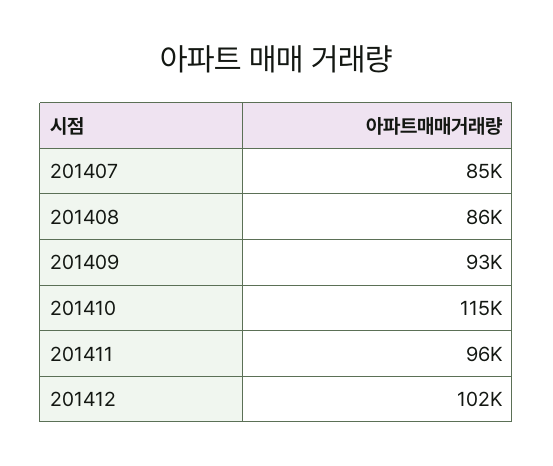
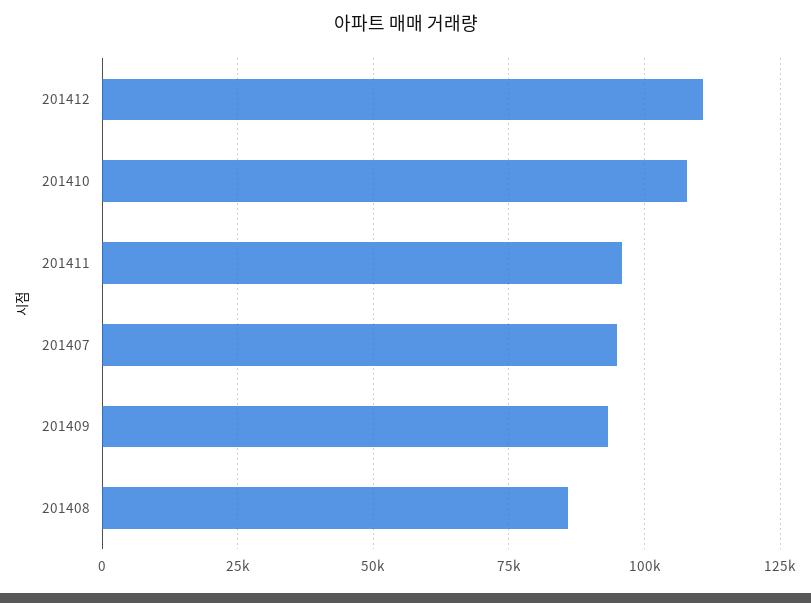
201407: 85000 -> 95000
201410: 115000 -> 107500
201412: 102000 -> 110000

